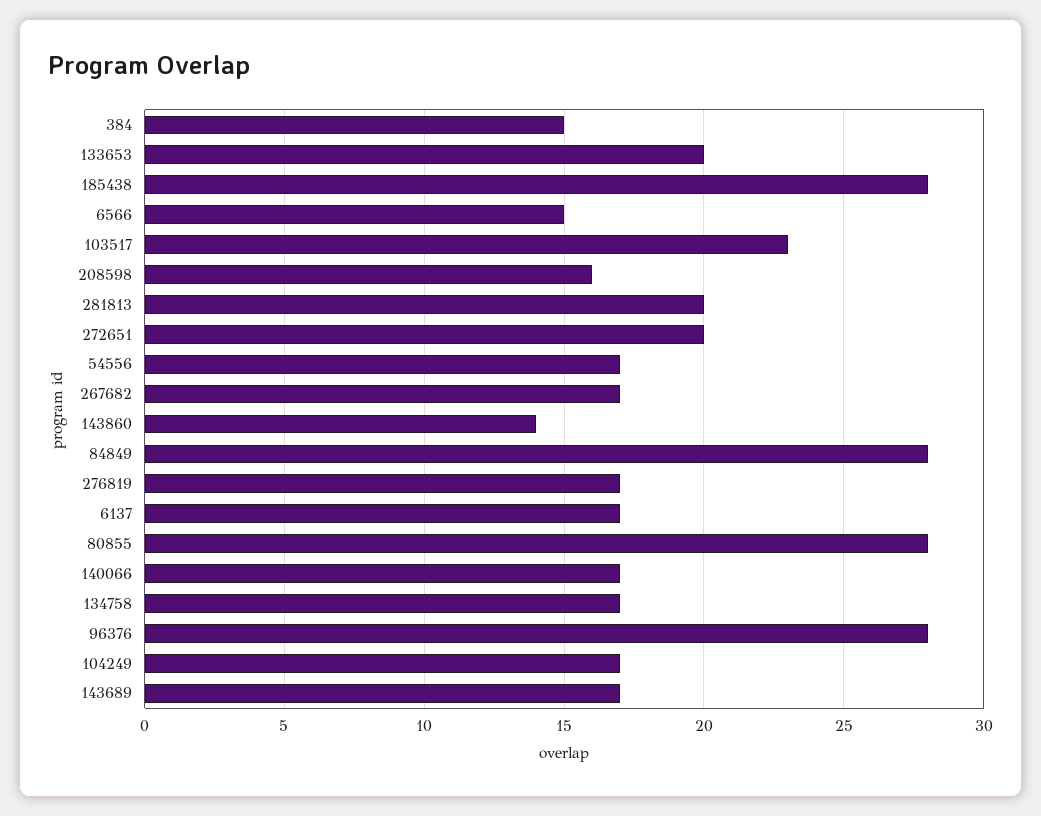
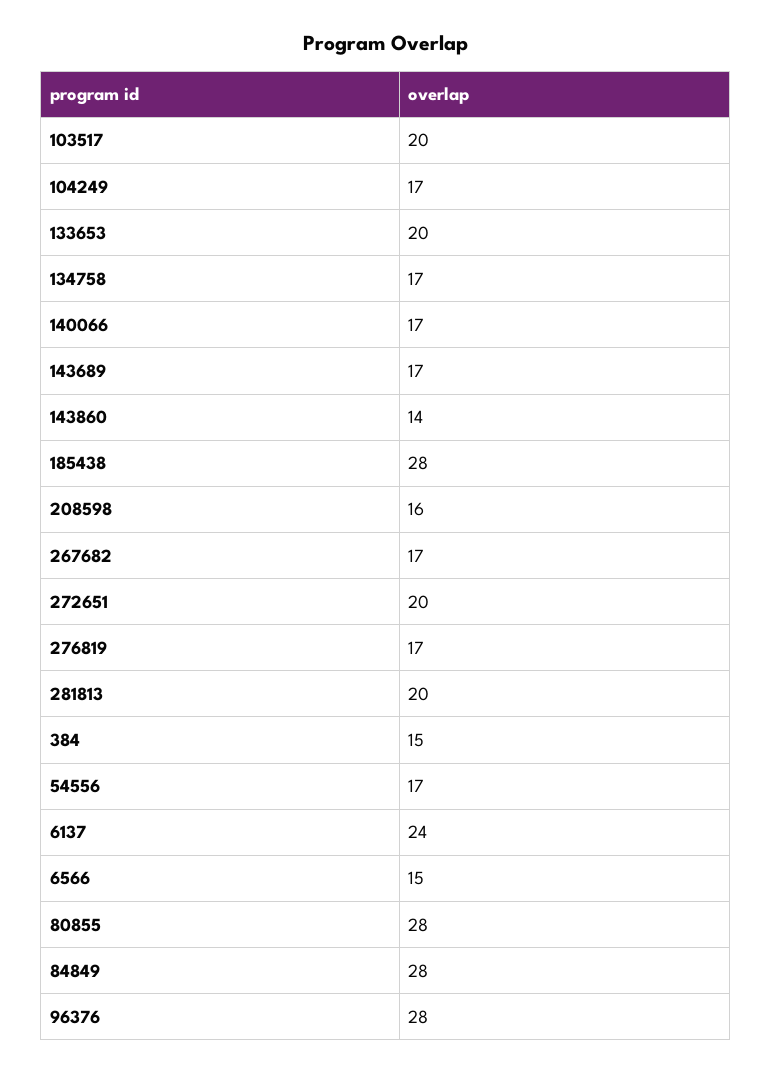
103517: 23 -> 20
6137: 17 -> 24

